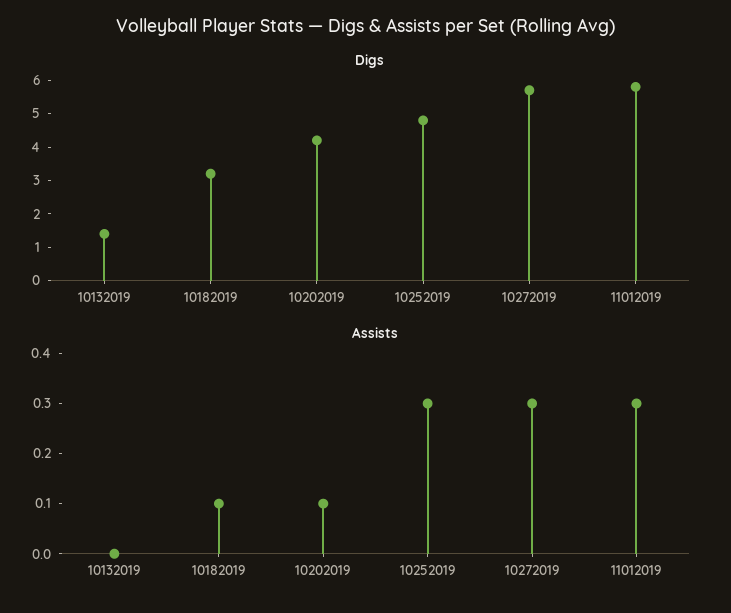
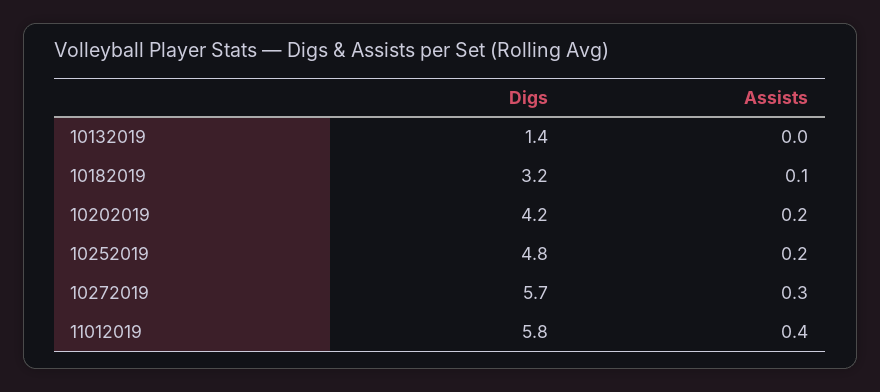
Assists, 10202019: 0.1 -> 0.2
Assists, 10252019: 0.3 -> 0.2
Assists, 11012019: 0.3 -> 0.4

